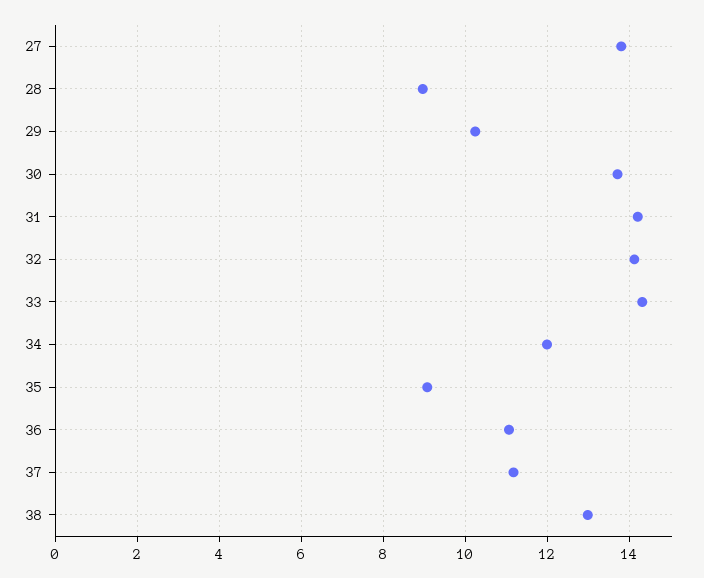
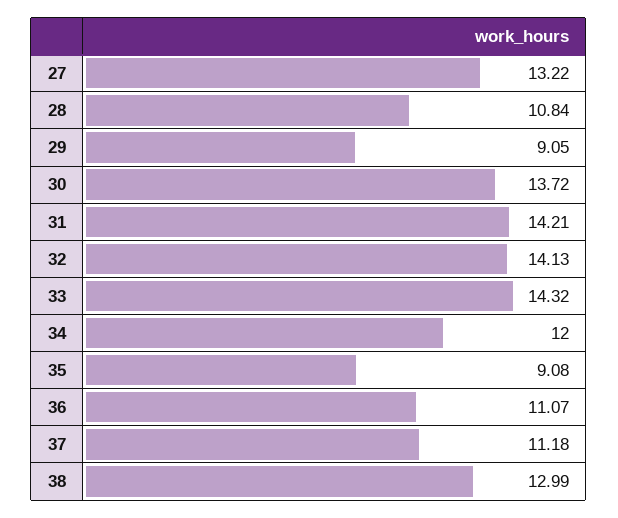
27: 13.8 -> 13.22
28: 9 -> 10.84
29: 10.2 -> 9.05

